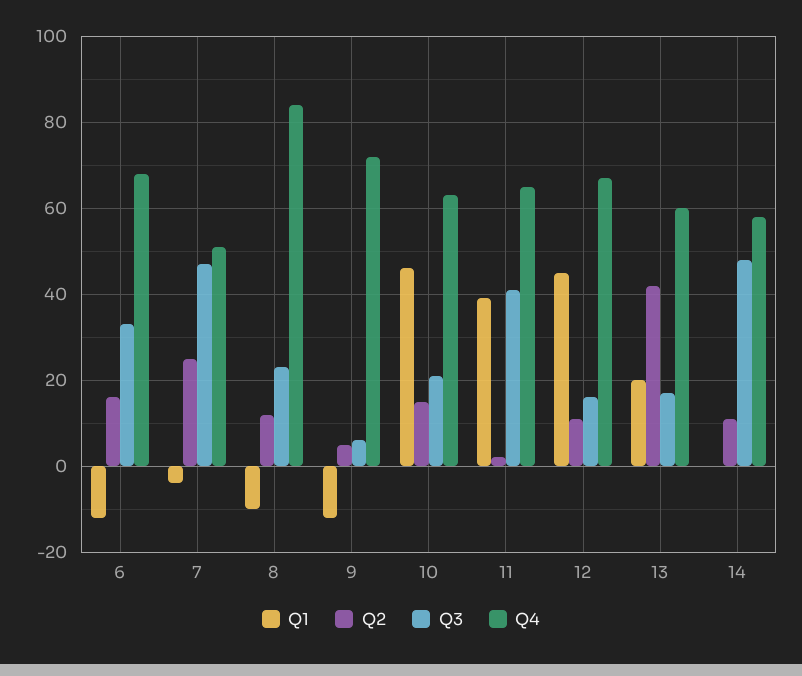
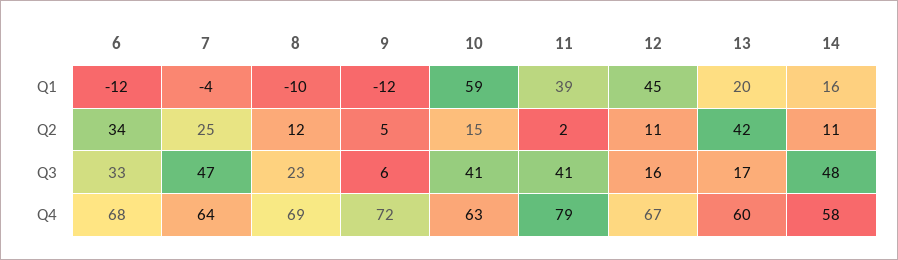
Q2, 6: 15 -> 34
Q4, 7: 50 -> 64
Q4, 8: 85 -> 69
Q1, 10: 45 -> 59
Q3, 10: 20 -> 41
Q4, 11: 65 -> 79
Q1, 14: 0 -> 16

